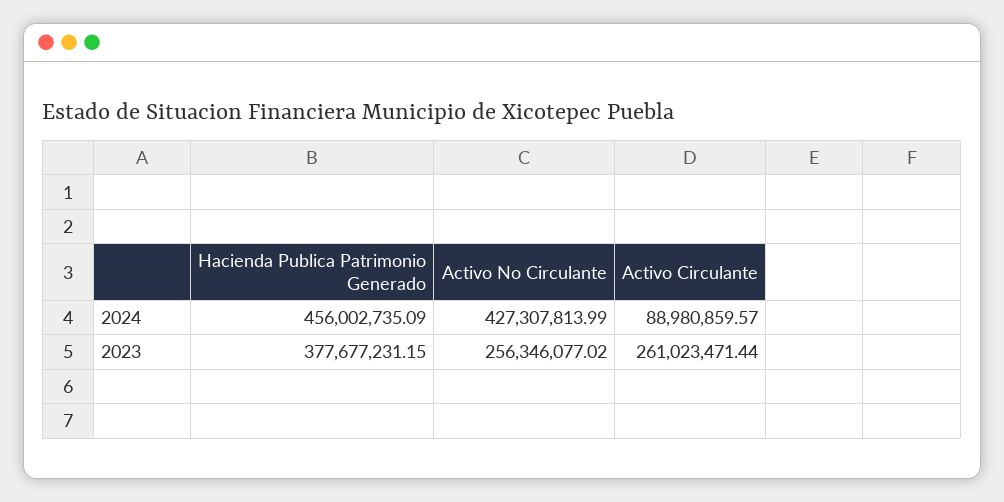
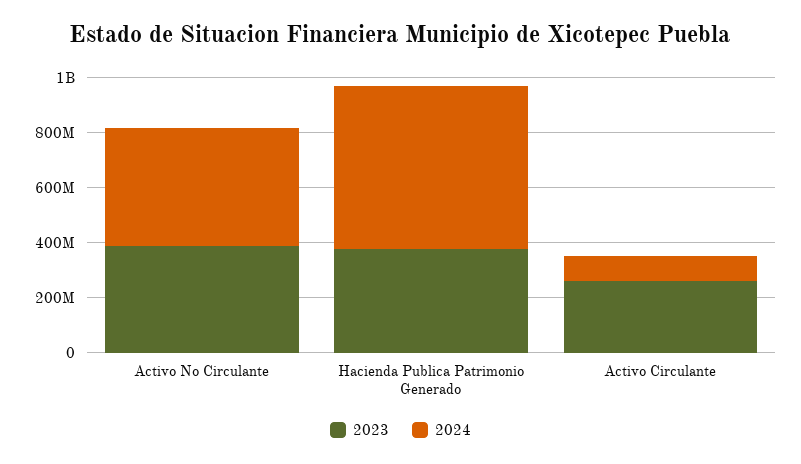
2024, Hacienda Publica Patrimonio Generado: 456002735.09 -> 600000000
2023, Activo No Circulante: 256346077.02 -> 400000000

